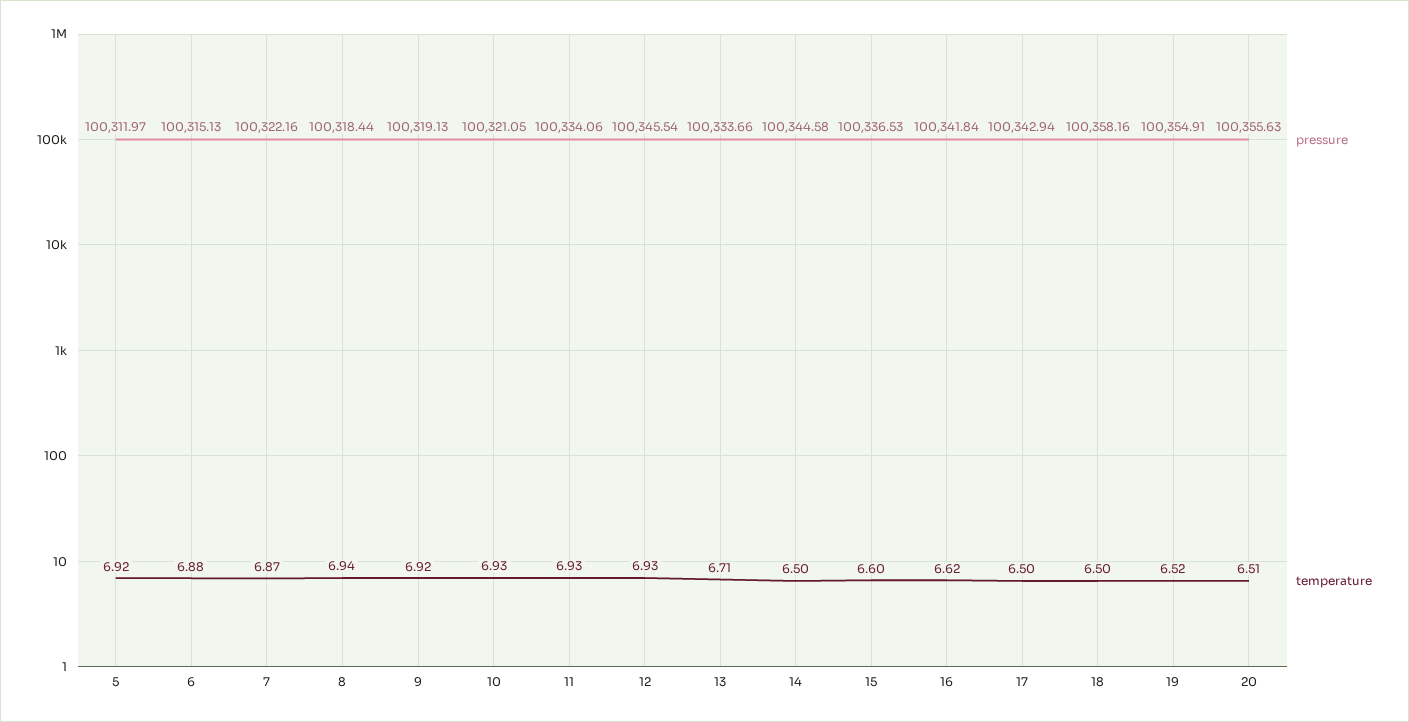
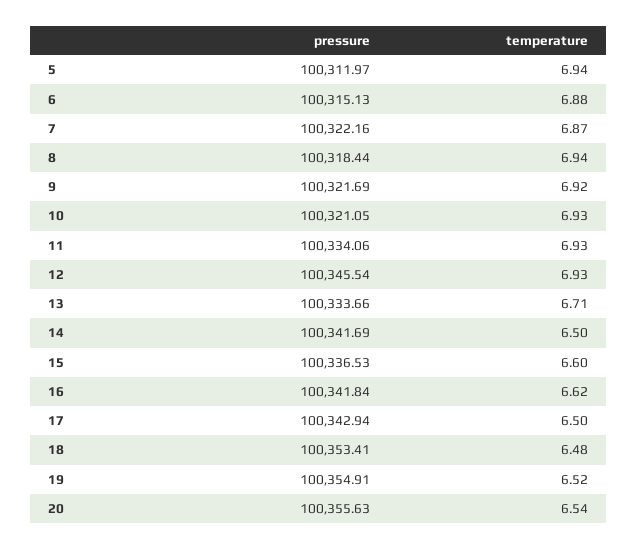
temperature, 5: 6.92 -> 6.94
pressure, 9: 100319.13 -> 100321.69
pressure, 14: 100344.58 -> 100341.69
pressure, 18: 100358.16 -> 100353.41
temperature, 18: 6.5 -> 6.48
temperature, 20: 6.51 -> 6.54

